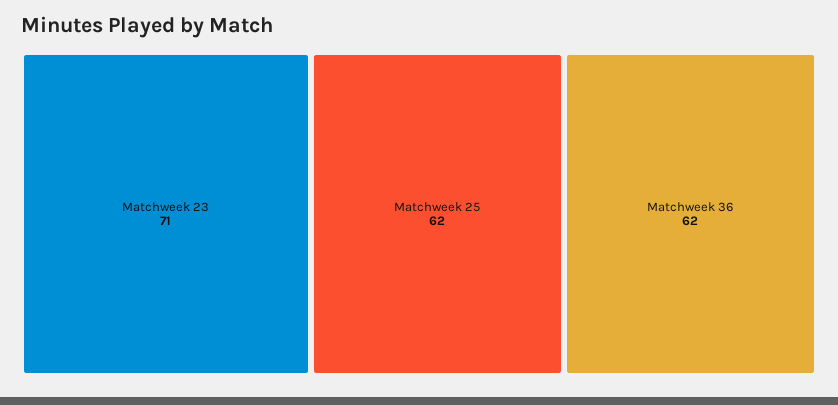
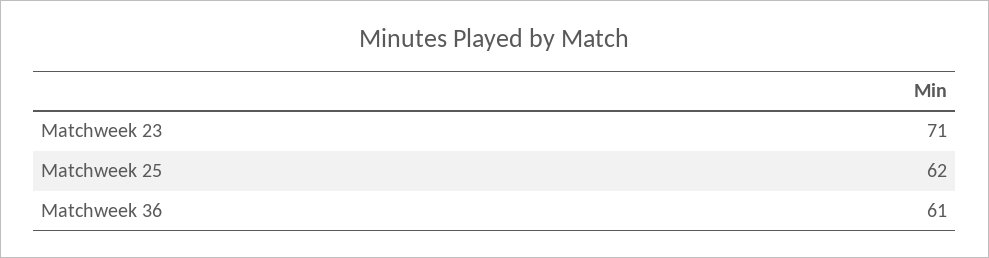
Matchweek 36: 62 -> 61

